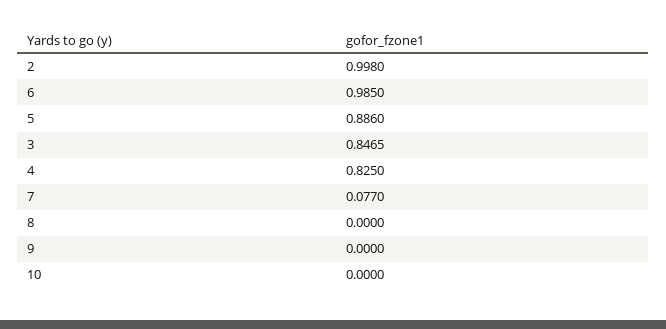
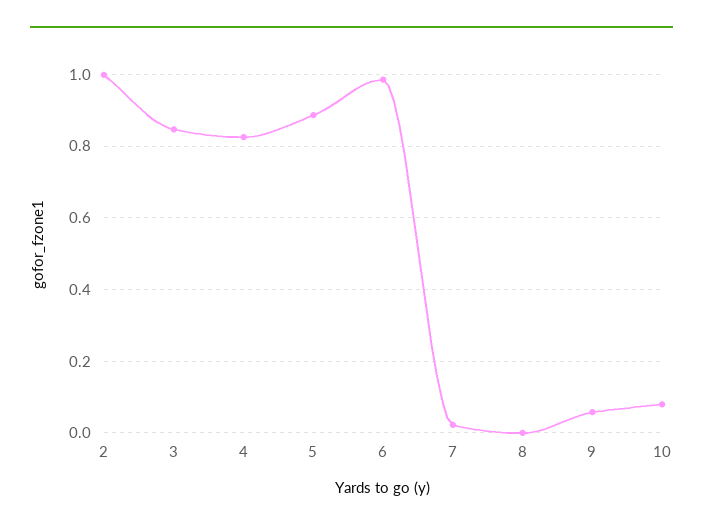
7: 0.077 -> 0.02
9: 0 -> 0.06
10: 0 -> 0.08

